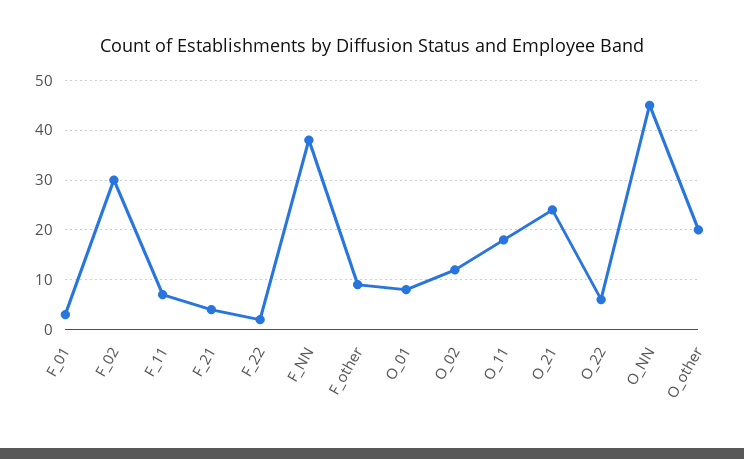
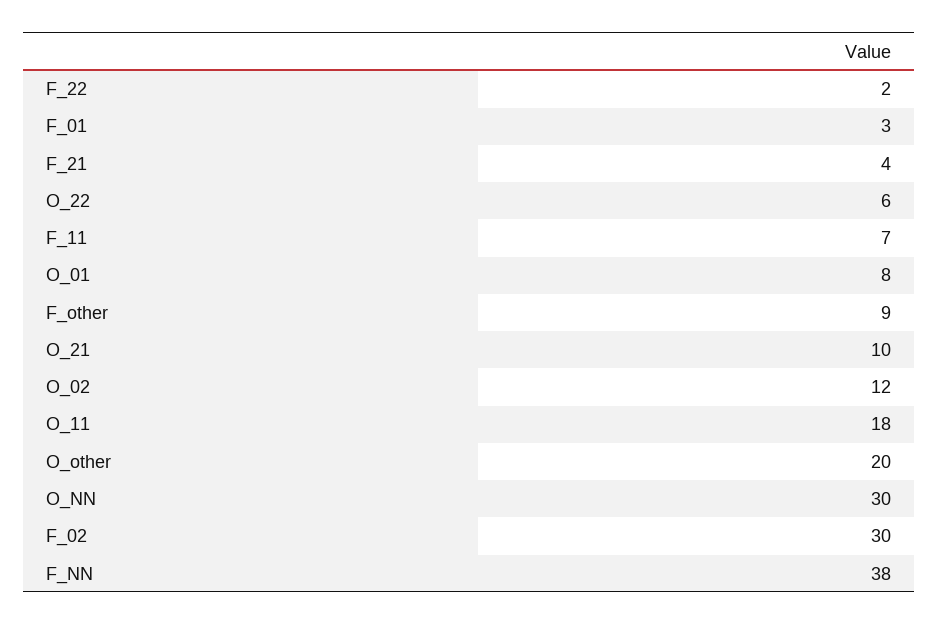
O_21: 25 -> 10
O_NN: 45 -> 30

